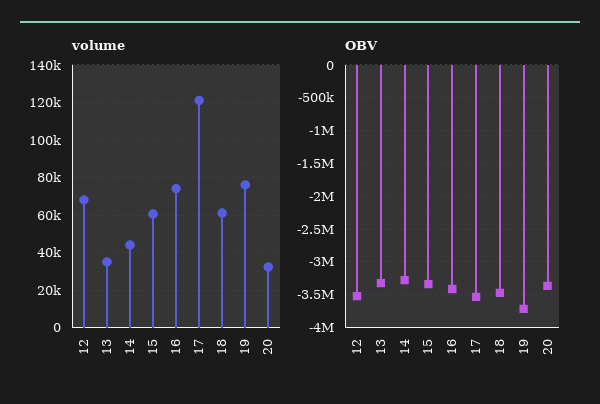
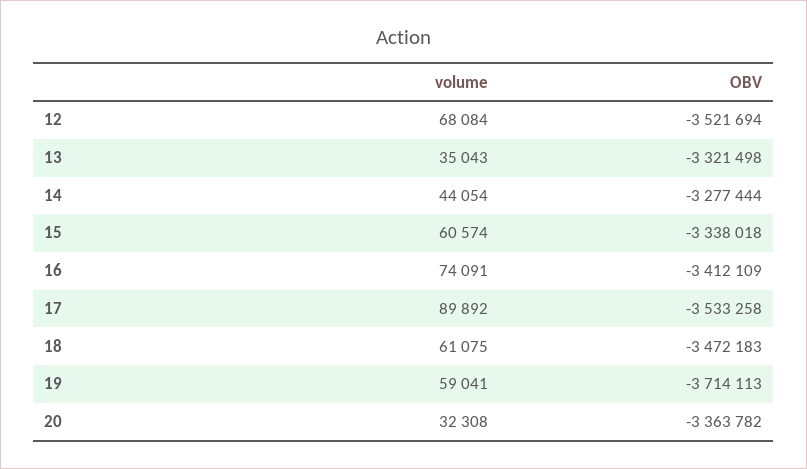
volume, 17: 120000 -> 89892
volume, 19: 75000 -> 59041

